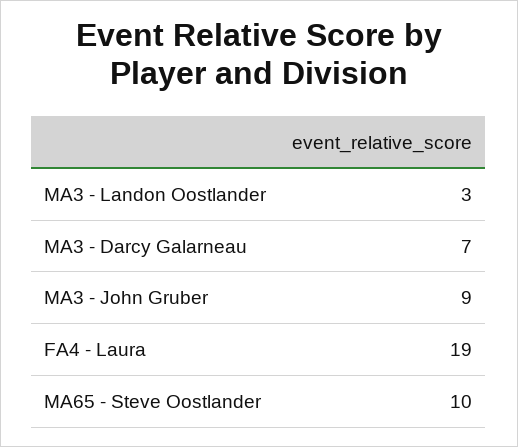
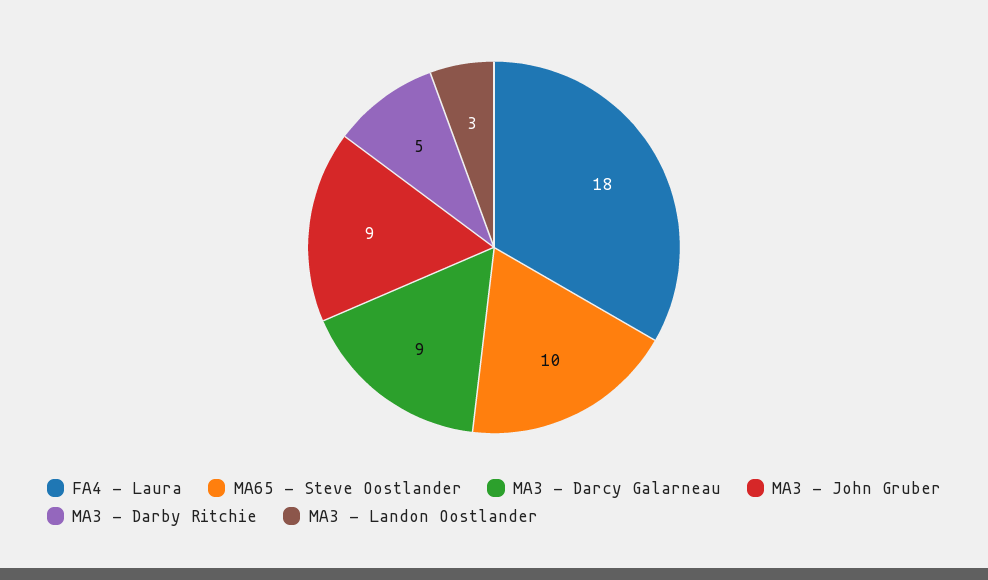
MA3 - Darcy Galarneau: 7 -> 9
FA4 - Laura: 19 -> 18
MA3 - Darby Ritchie: none -> 5

